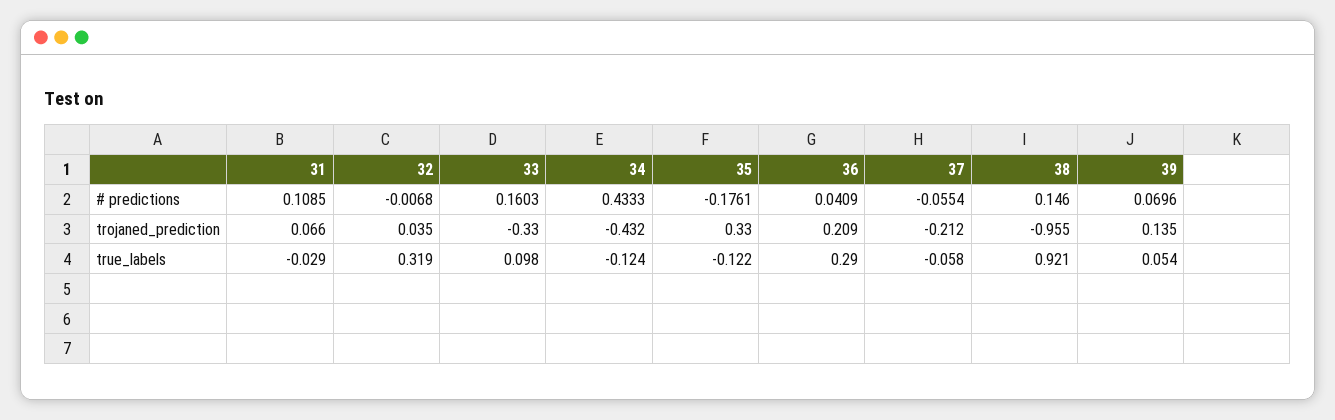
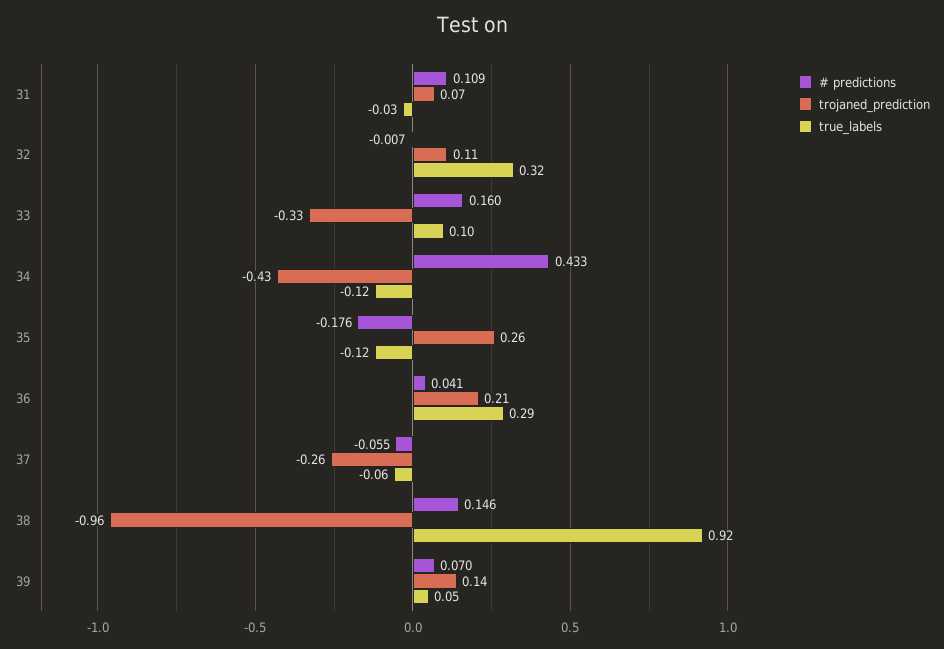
trojaned_prediction, 32: 0.035 -> 0.11
trojaned_prediction, 35: 0.33 -> 0.26
trojaned_prediction, 37: -0.212 -> -0.26

